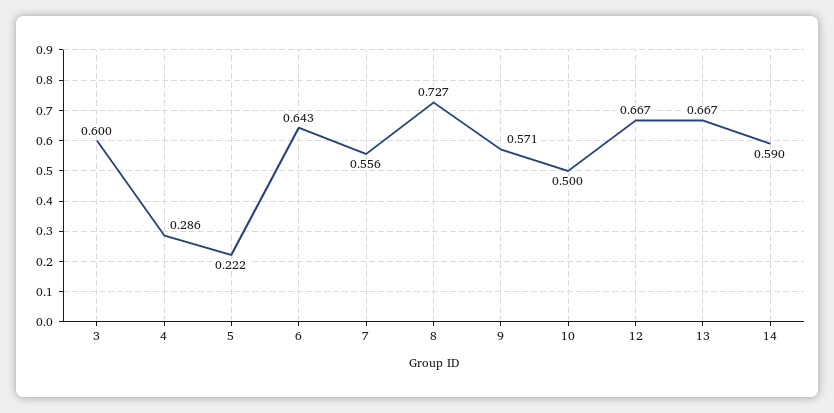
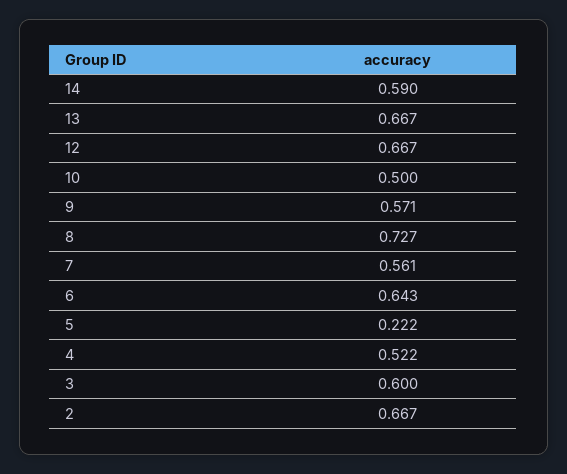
4: 0.286 -> 0.522
7: 0.556 -> 0.561
2: none -> 0.667

